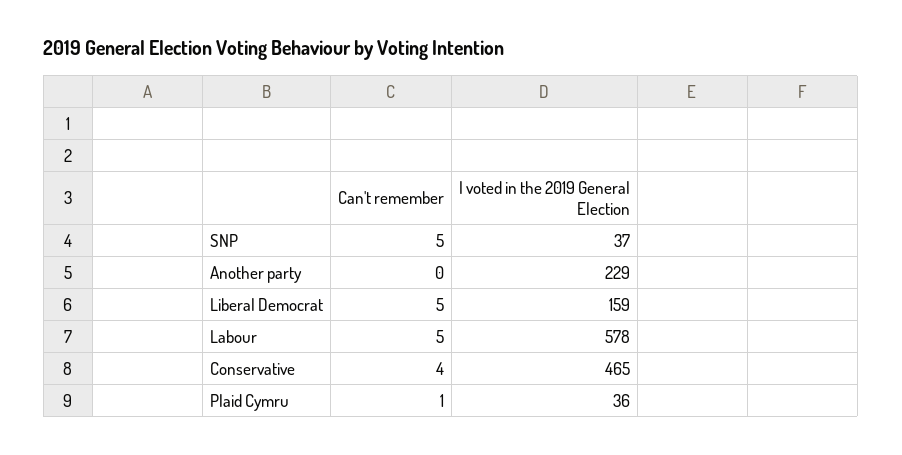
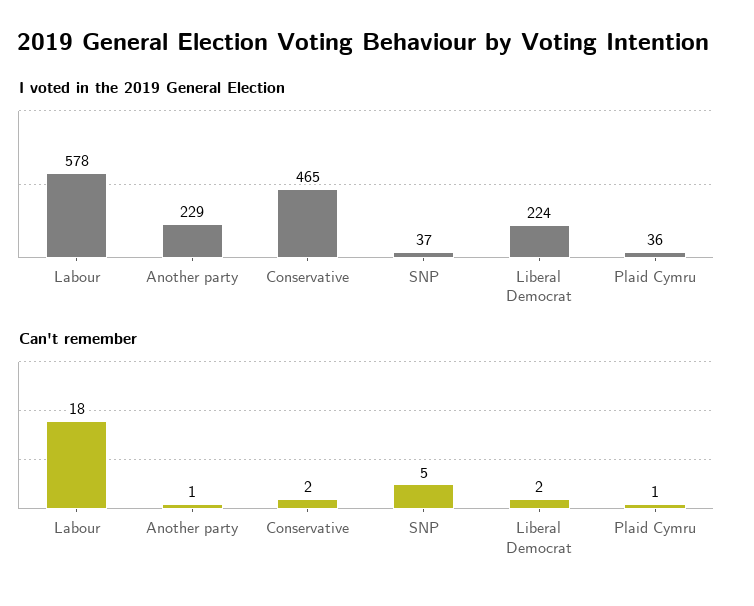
Can't remember, Another party: 0 -> 1
Can't remember, Liberal Democrat: 5 -> 2
I voted in the 2019 General Election, Liberal Democrat: 159 -> 224
Can't remember, Labour: 5 -> 18
Can't remember, Conservative: 4 -> 2

